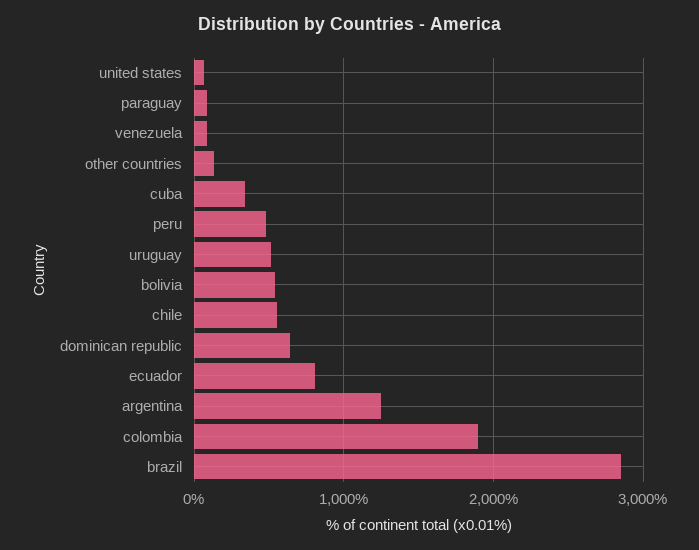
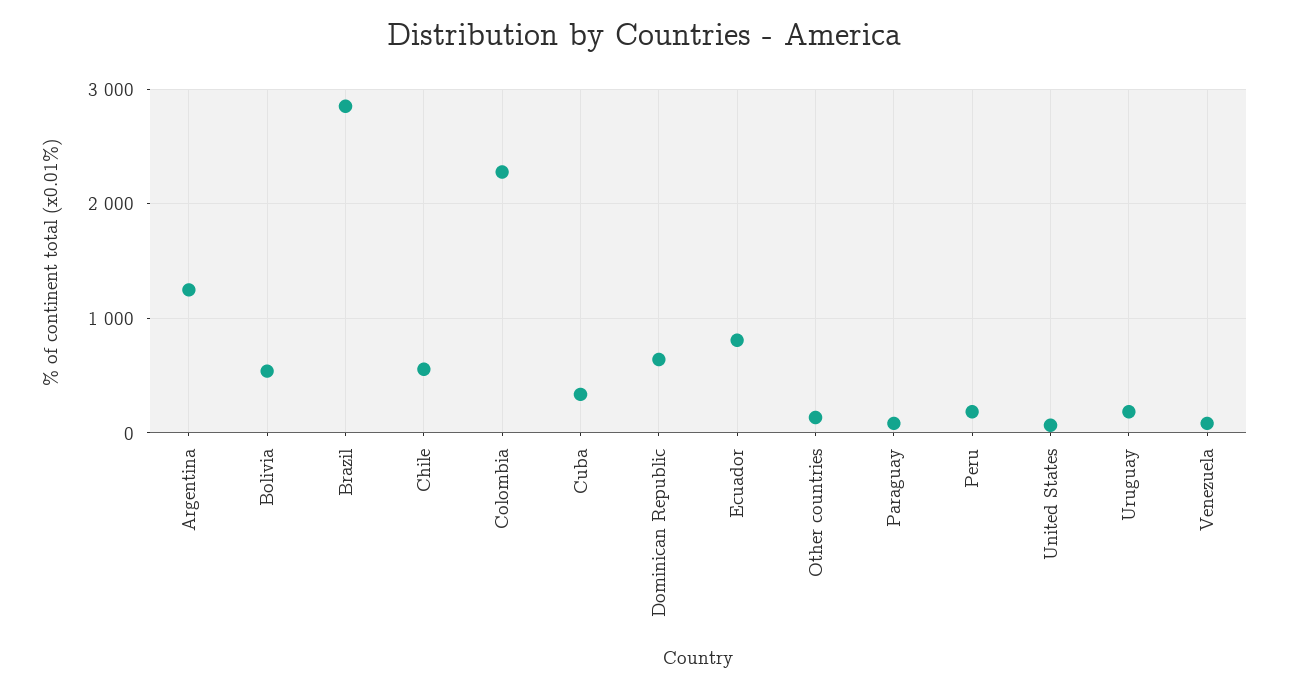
peru: 500 -> 200
uruguay: 500 -> 200
colombia: 1900 -> 2300

